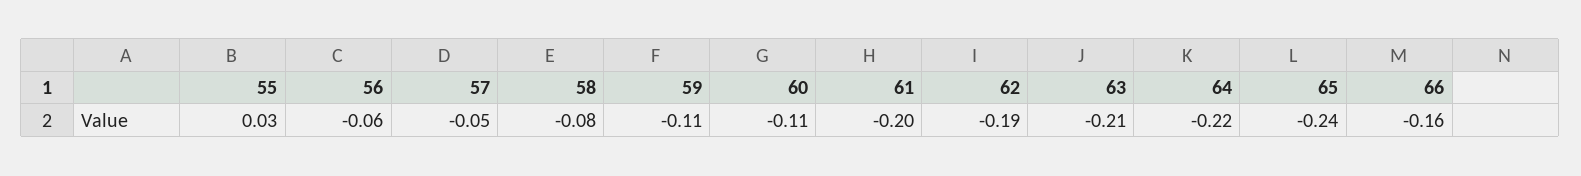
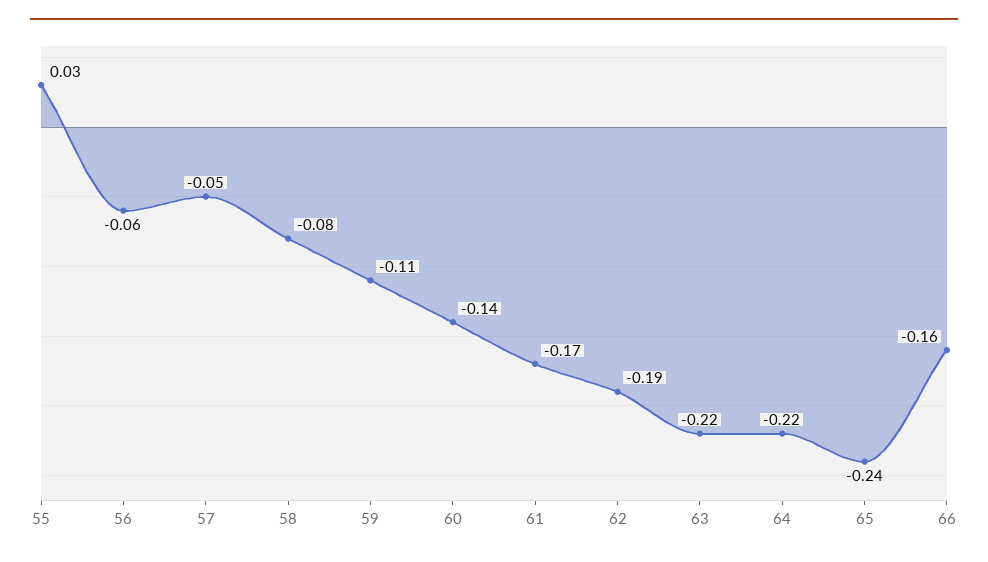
60: -0.11 -> -0.14
61: -0.2 -> -0.17
63: -0.21 -> -0.22

